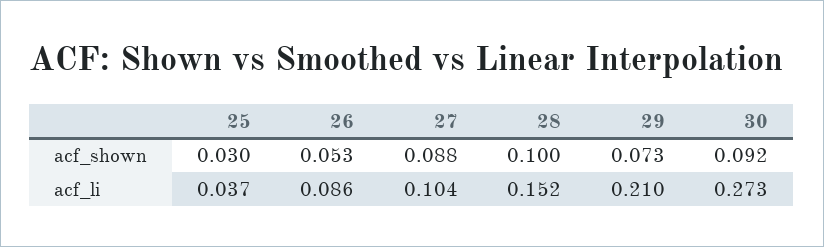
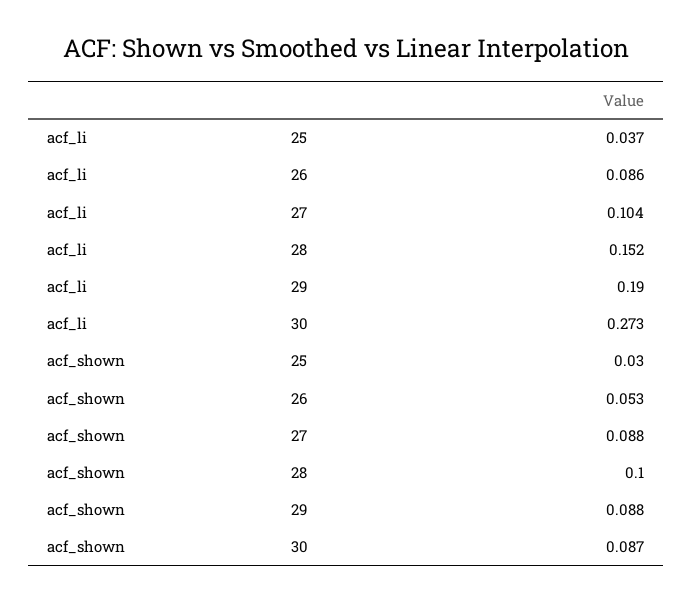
29, acf_shown: 0.073 -> 0.088
30, acf_shown: 0.092 -> 0.087
29, acf_li: 0.21 -> 0.19

